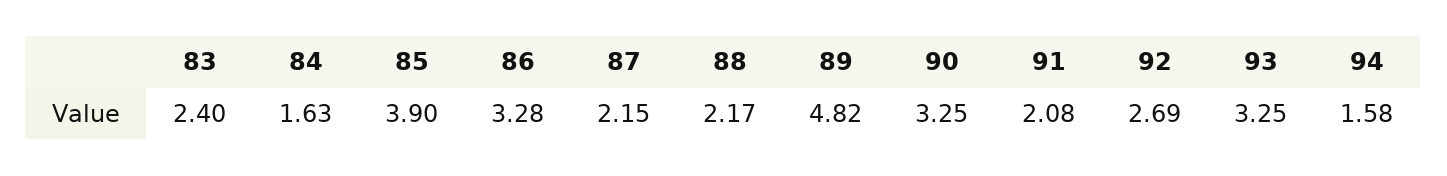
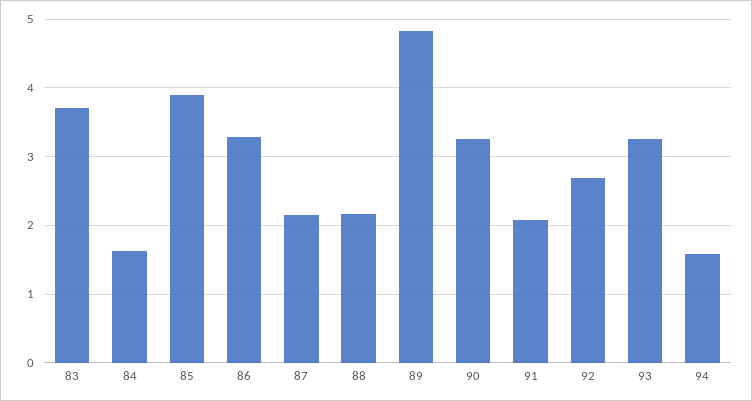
83: 2.4 -> 3.7

